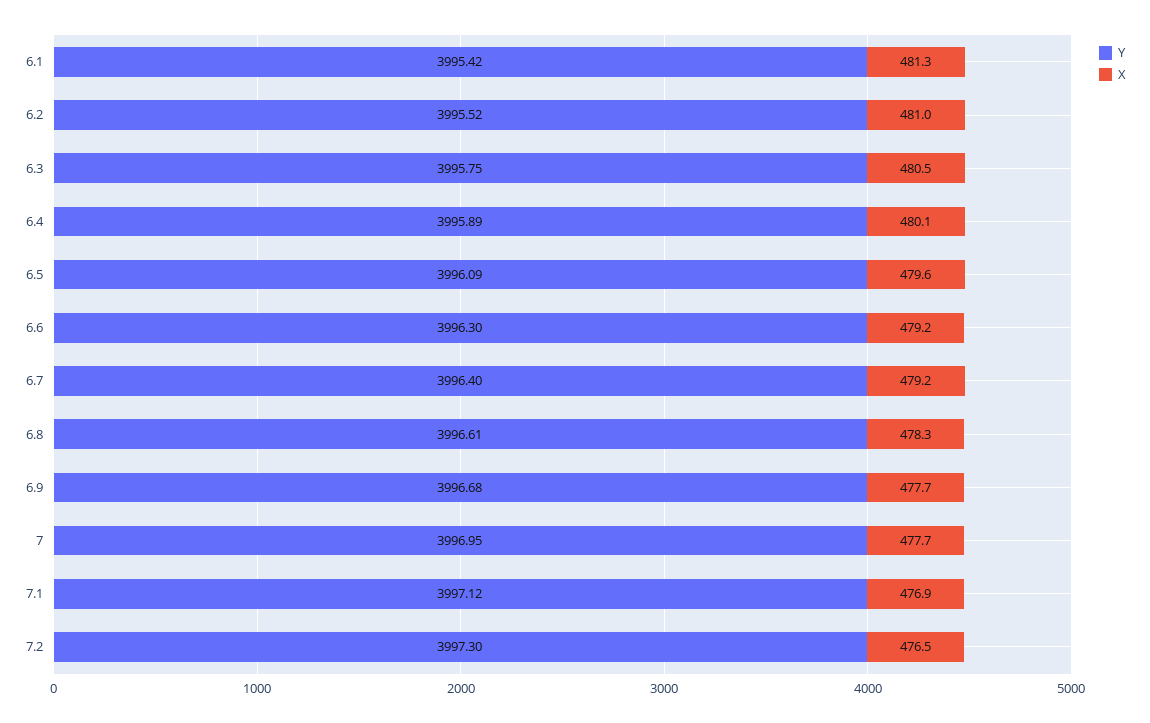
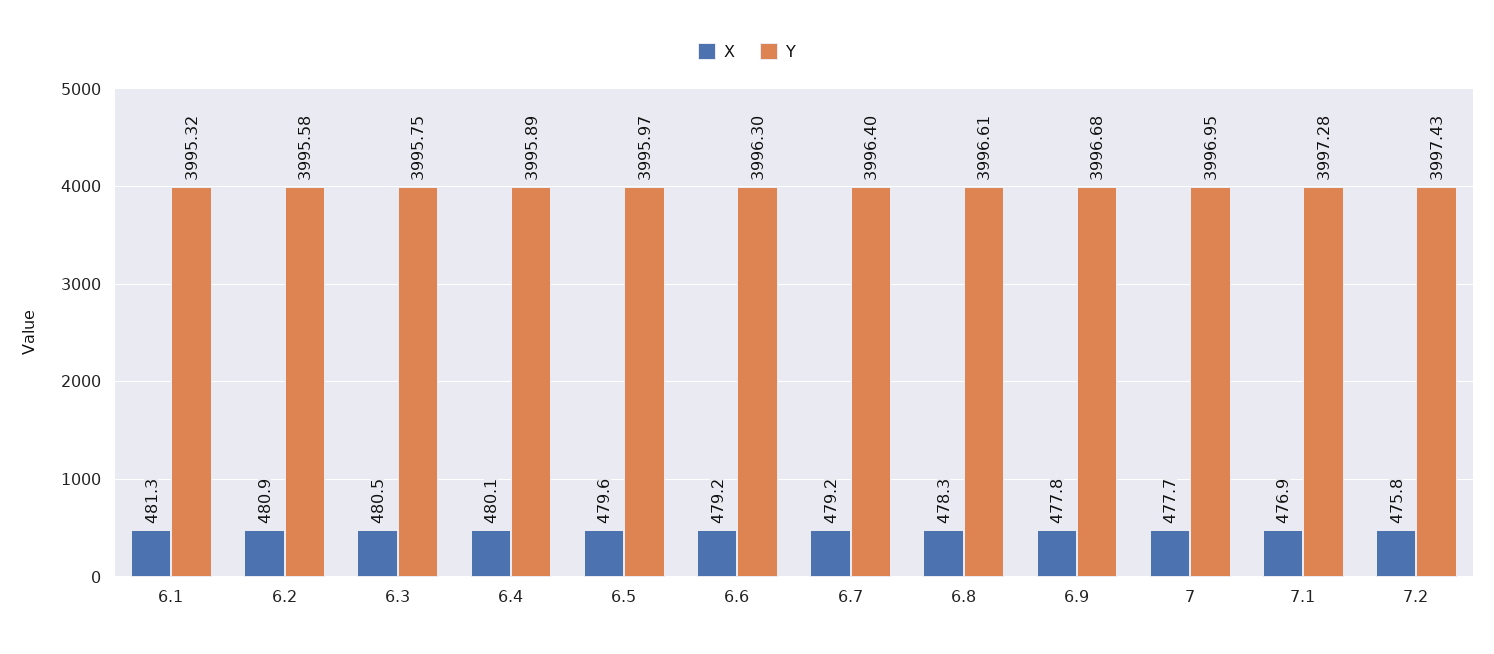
Y, 6.1: 3995.42 -> 3995.32
Y, 6.2: 3995.52 -> 3995.58
X, 6.2: 481 -> 480.9
Y, 6.5: 3996.09 -> 3995.97
X, 6.9: 477.7 -> 477.8
Y, 7.1: 3997.12 -> 3997.28
Y, 7.2: 3997.3 -> 3997.43
X, 7.2: 476.5 -> 475.8

